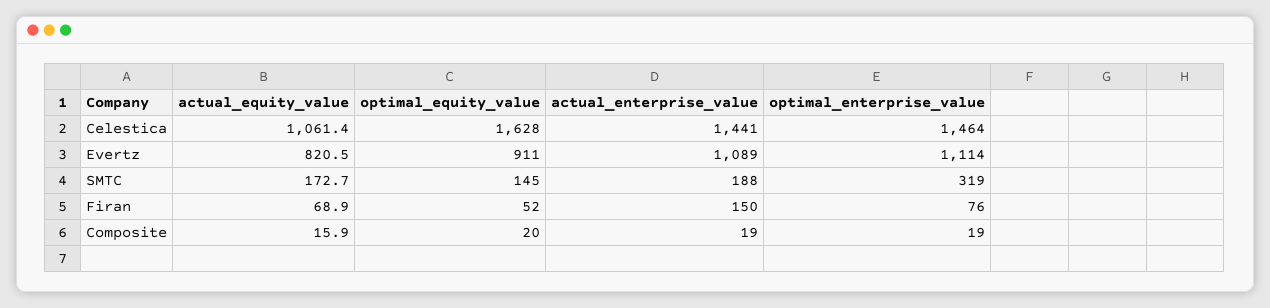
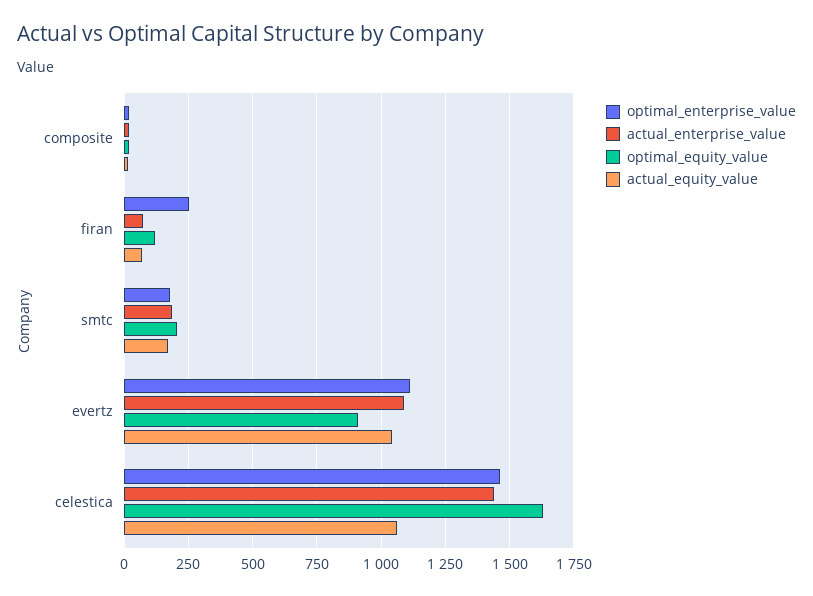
actual_equity_value, Evertz: 820.5 -> 1050
optimal_equity_value, SMTC: 145 -> 200
optimal_enterprise_value, SMTC: 319 -> 175
optimal_equity_value, Firan: 52 -> 125
actual_enterprise_value, Firan: 150 -> 75
optimal_enterprise_value, Firan: 76 -> 250

